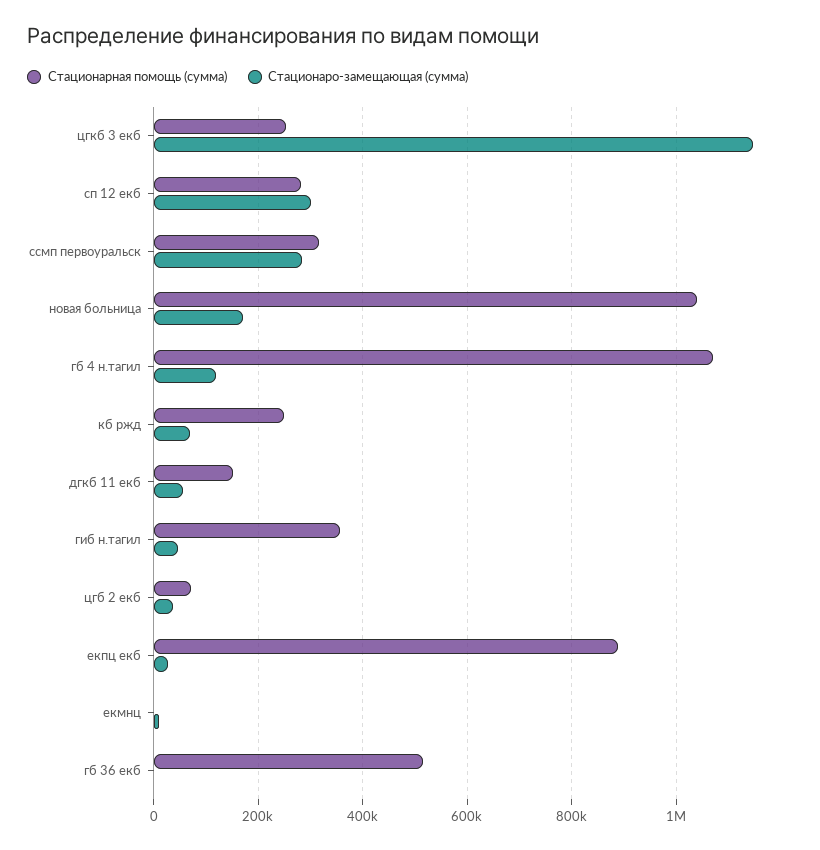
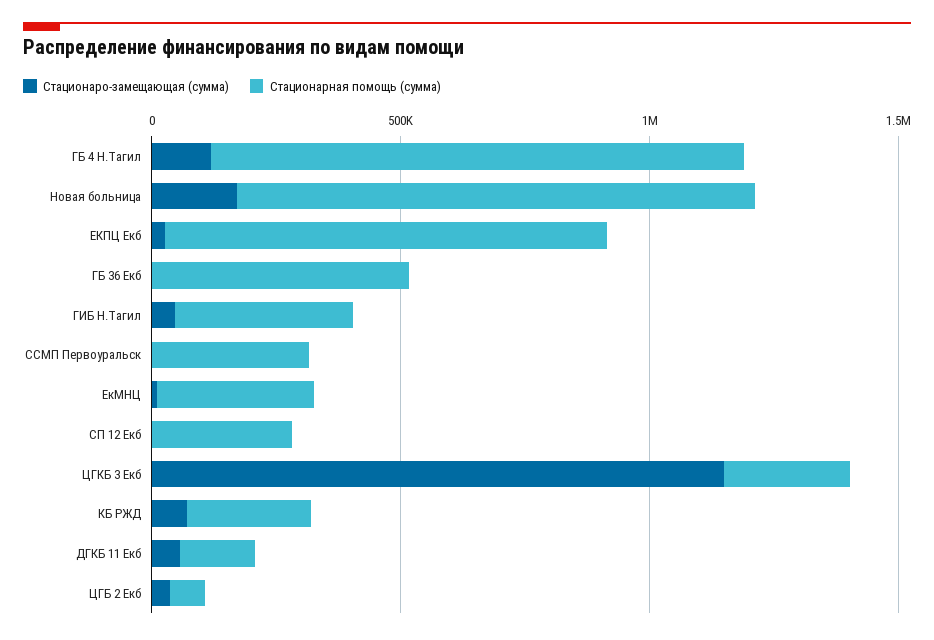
Стационаро-замещающая (сумма), сп 12 екб: 300000 -> 0
Стационаро-замещающая (сумма), ссмп первоуральск: 280000 -> 0
Стационарная помощь (сумма), екмнц: 0 -> 300000

